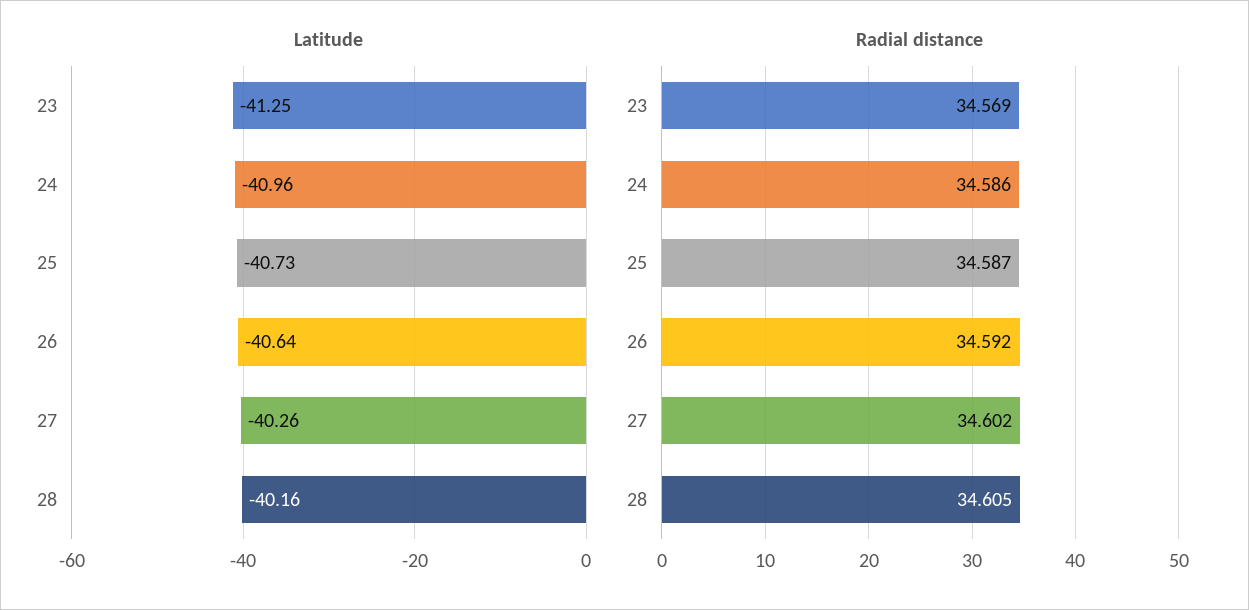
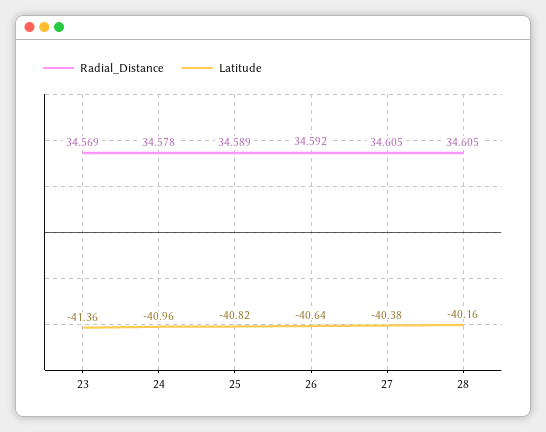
Latitude, 23: -41.25 -> -41.36
Latitude, 25: -40.73 -> -40.82
Latitude, 27: -40.26 -> -40.38
Radial distance, 24: 34.586 -> 34.578
Radial distance, 25: 34.587 -> 34.589
Radial distance, 27: 34.602 -> 34.605

